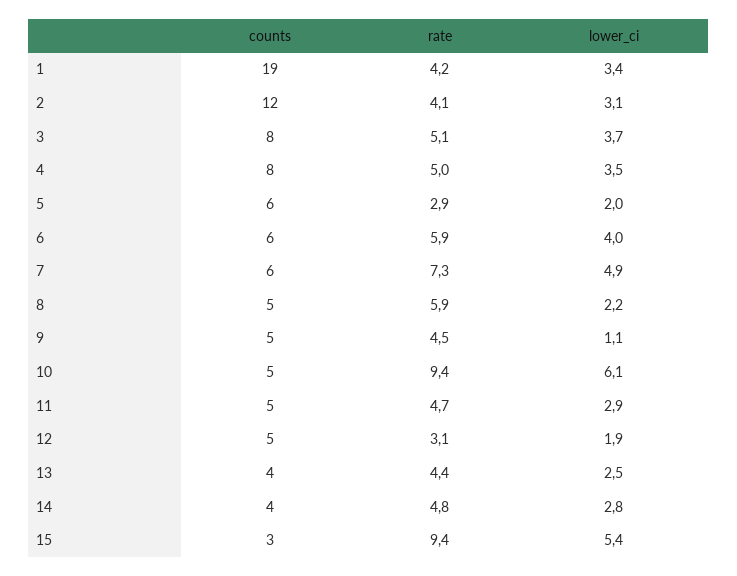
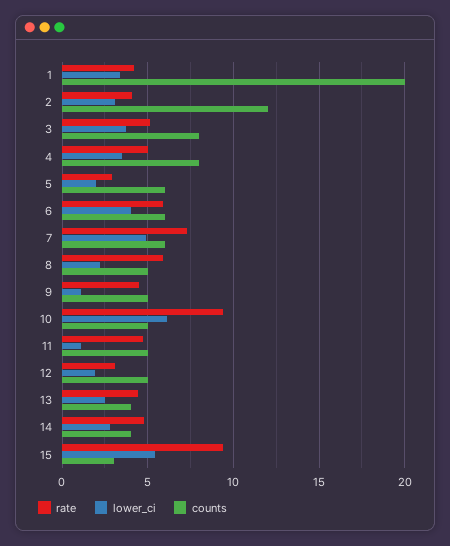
counts, 1: 19 -> 20
lower_ci, 11: 2.9 -> 1

